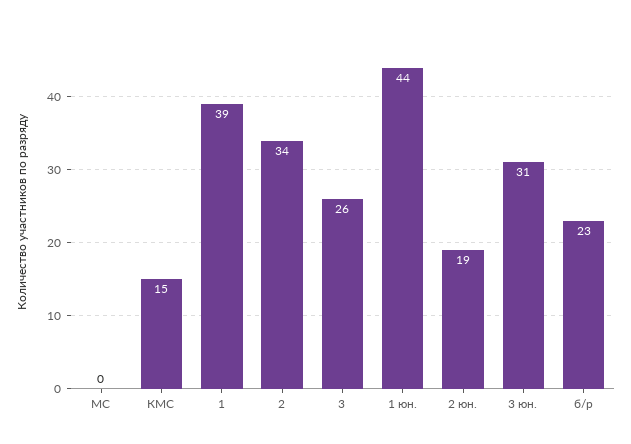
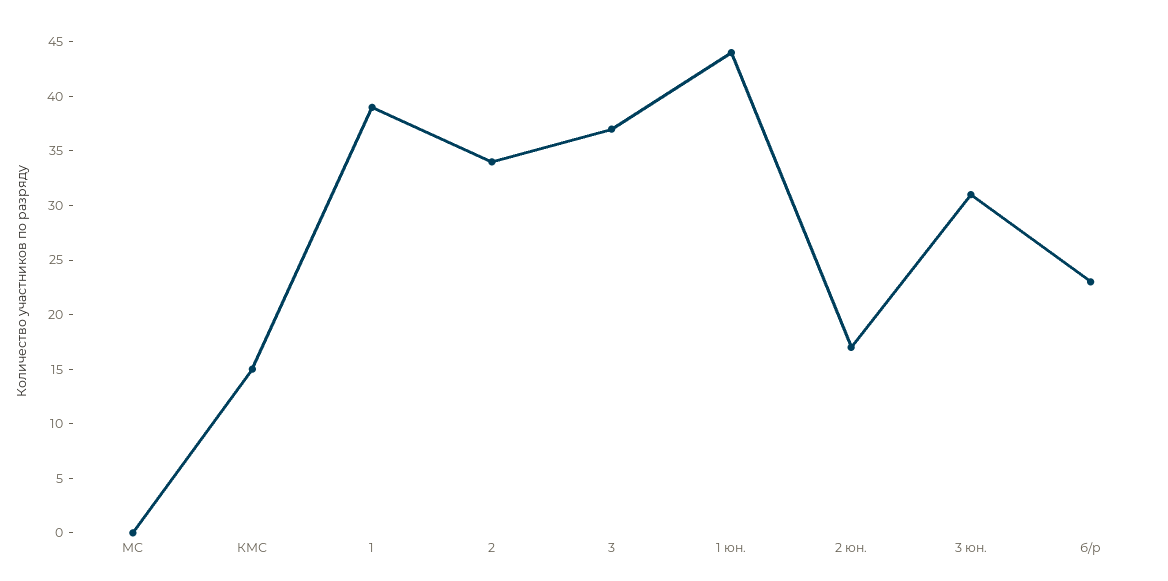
3: 26 -> 37
2 юн.: 19 -> 17

